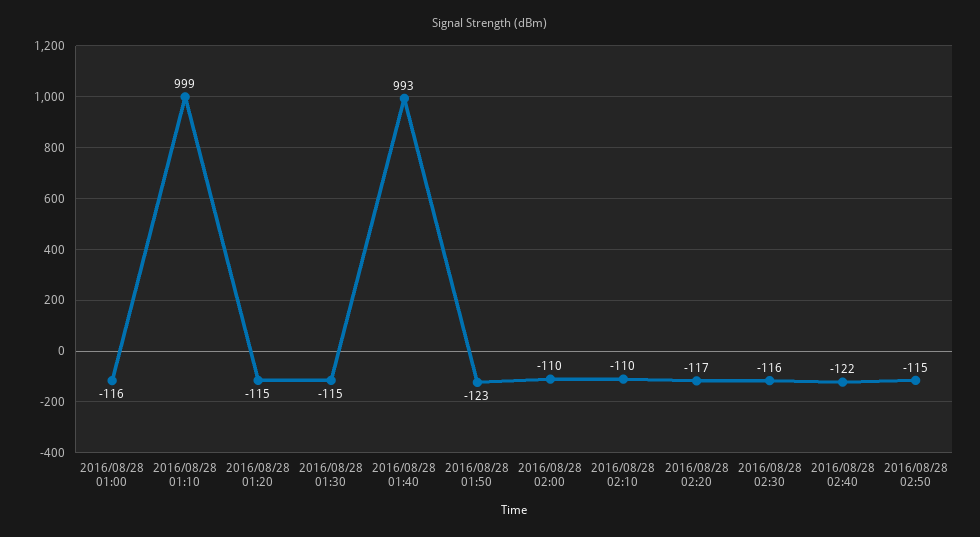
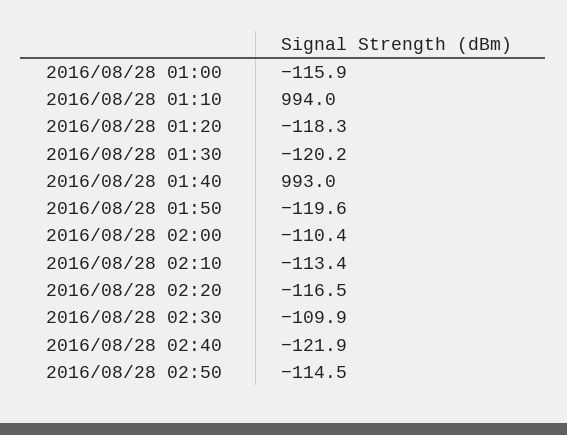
2016/08/28 01:10: 999 -> 994
2016/08/28 01:20: -115 -> -118.3
2016/08/28 01:30: -115 -> -120.2
2016/08/28 01:50: -123 -> -119.6
2016/08/28 02:10: -110 -> -113.4
2016/08/28 02:30: -116 -> -109.9

